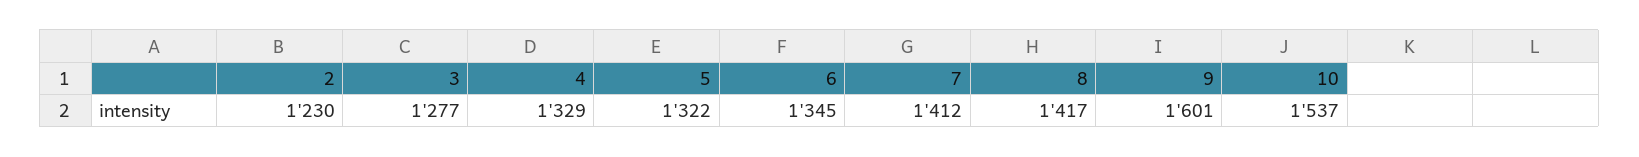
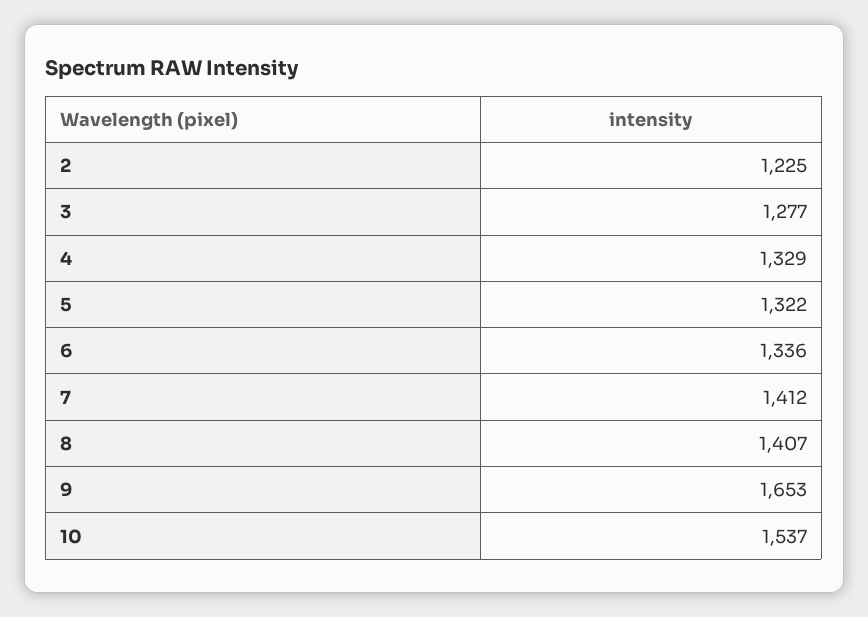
2: 1230 -> 1225
6: 1345 -> 1336
8: 1417 -> 1407
9: 1601 -> 1653

